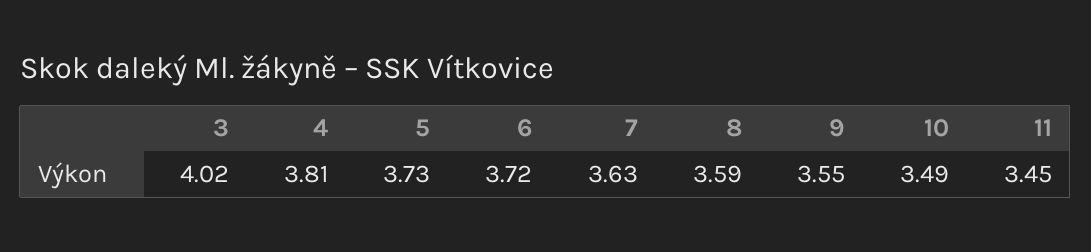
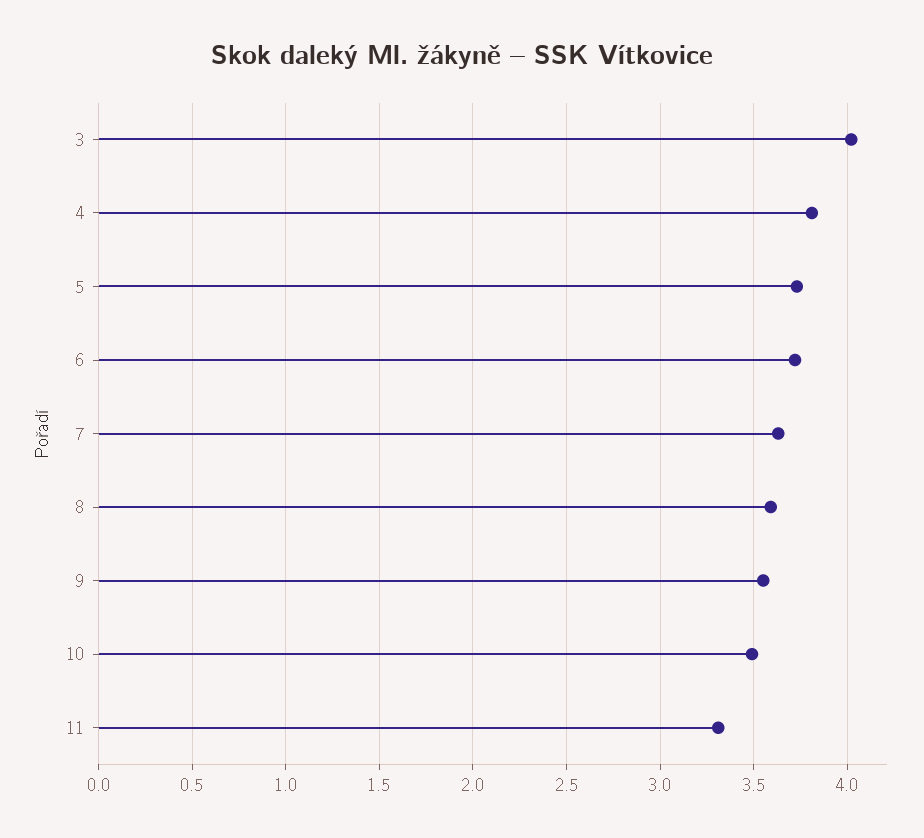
11: 3.45 -> 3.3

